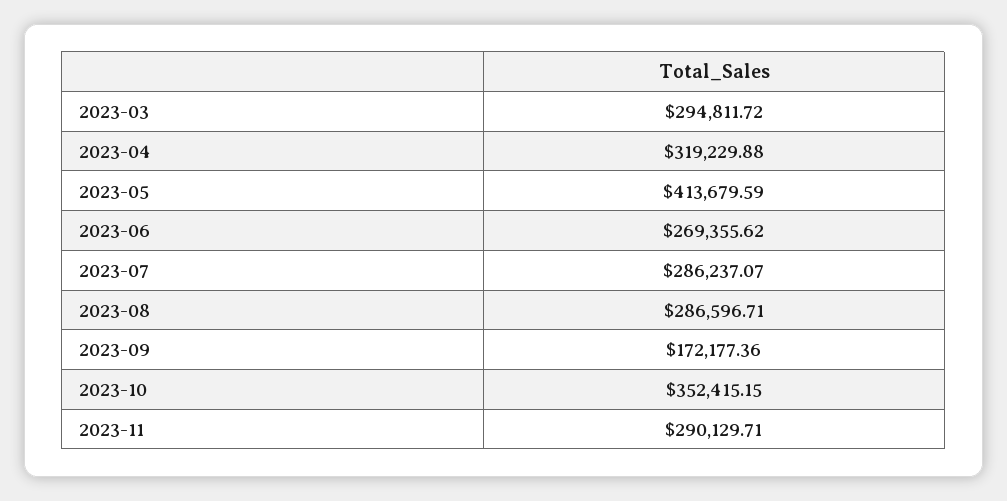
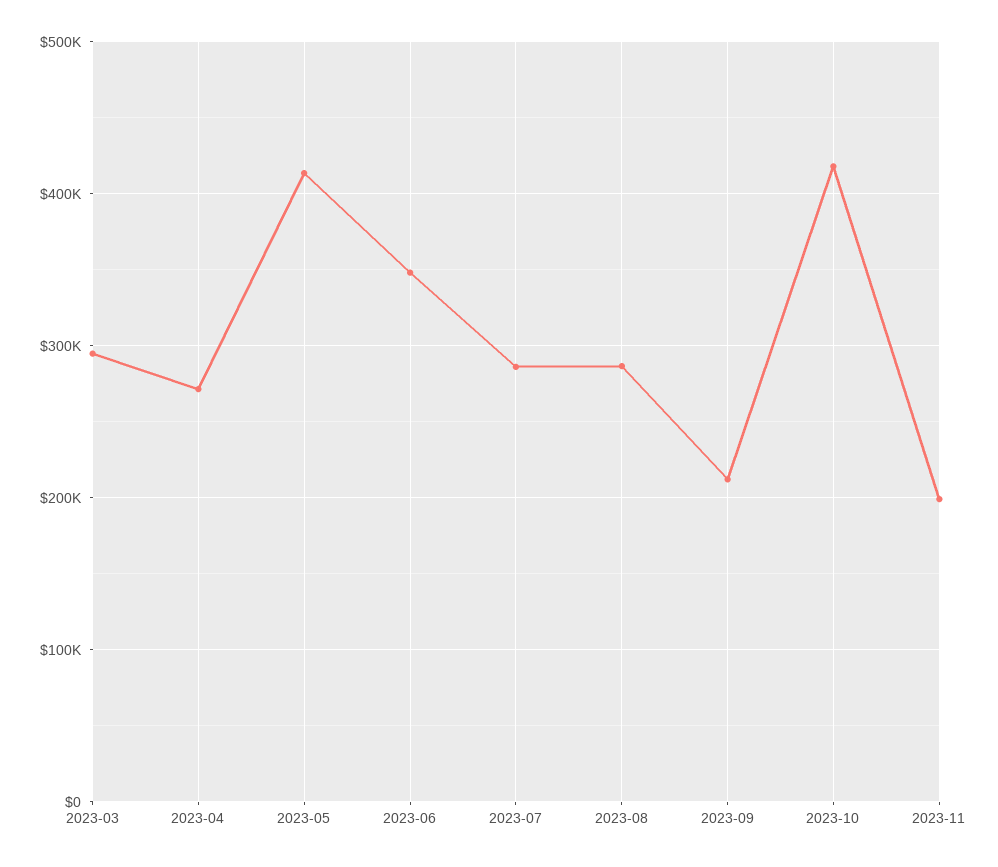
2023-04: 319229.88 -> 270000
2023-06: 269355.62 -> 350000
2023-09: 172177.36 -> 210000
2023-10: 352415.15 -> 420000
2023-11: 290129.71 -> 200000

